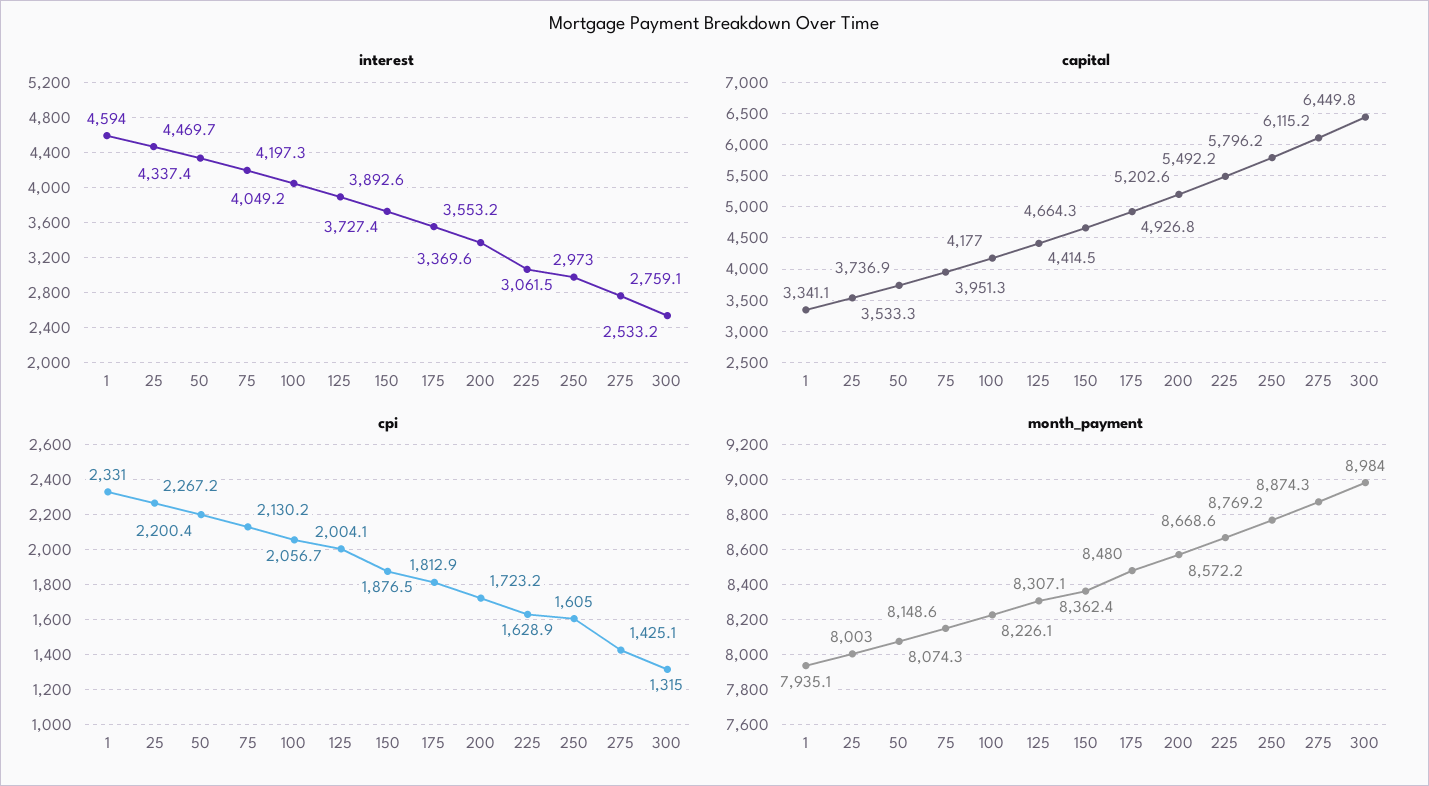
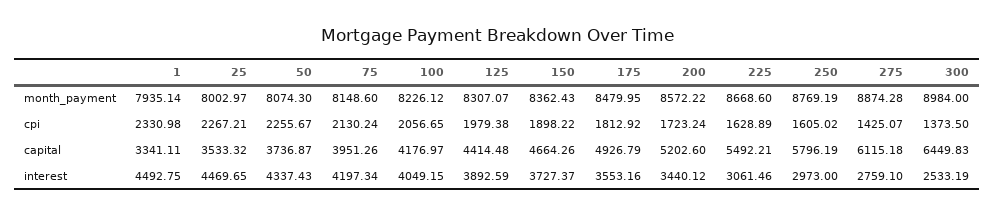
interest, 1: 4594 -> 4492.75
interest, 200: 3369.6 -> 3440.12
cpi, 50: 2200.4 -> 2255.67
cpi, 125: 2004.1 -> 1979.38
cpi, 150: 1876.5 -> 1898.22
cpi, 300: 1315 -> 1373.5

